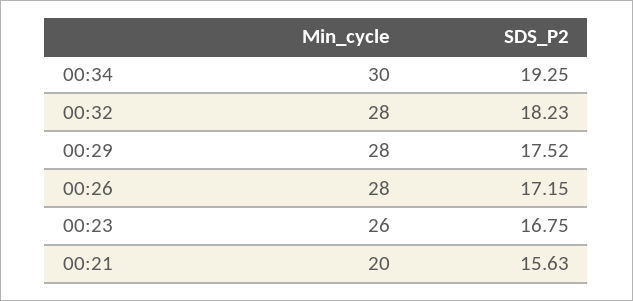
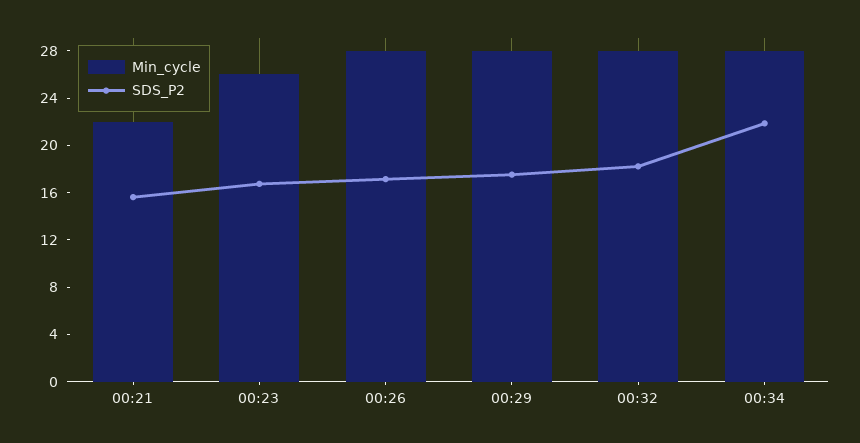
Min_cycle, 00:34: 30 -> 28
SDS_P2, 00:34: 19.25 -> 22
Min_cycle, 00:21: 20 -> 22

